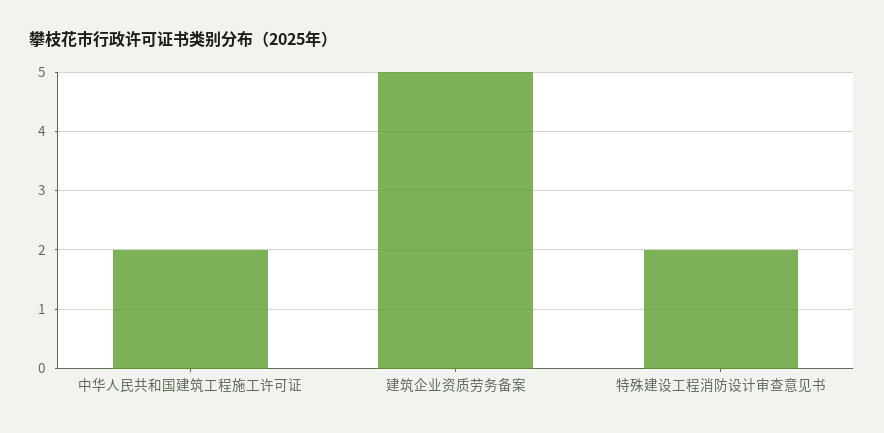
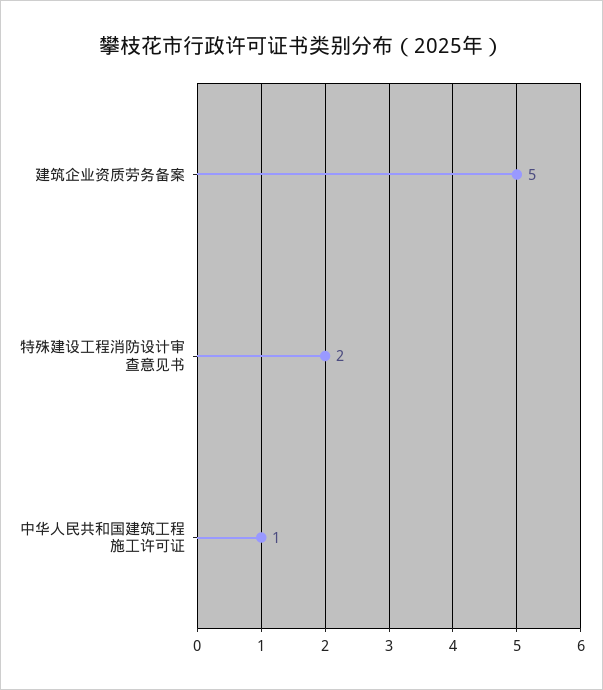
中华人民共和国建筑工程施工许可证: 2 -> 1

